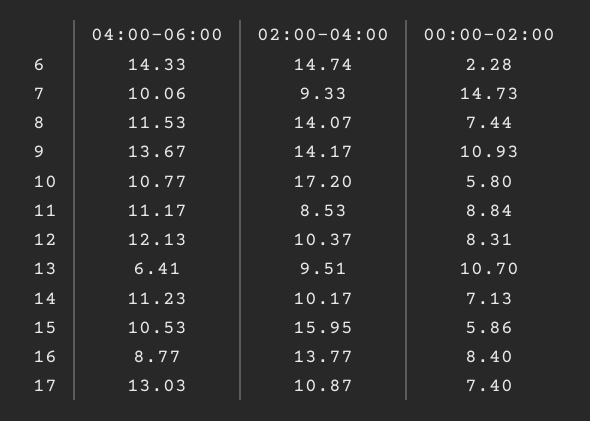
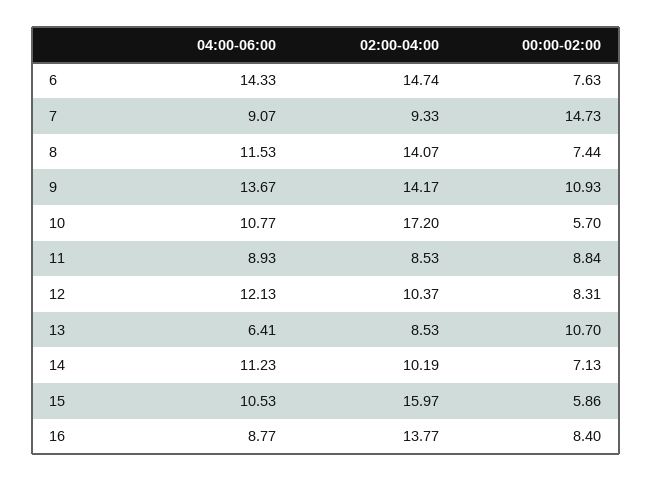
00:00-02:00, 6: 2.28 -> 7.63
04:00-06:00, 7: 10.06 -> 9.07
00:00-02:00, 10: 5.8 -> 5.7
04:00-06:00, 11: 11.17 -> 8.93
02:00-04:00, 13: 9.51 -> 8.53
02:00-04:00, 14: 10.17 -> 10.19
02:00-04:00, 15: 15.95 -> 15.97
04:00-06:00, 17: 13.03 -> none
02:00-04:00, 17: 10.87 -> none
00:00-02:00, 17: 7.4 -> none

